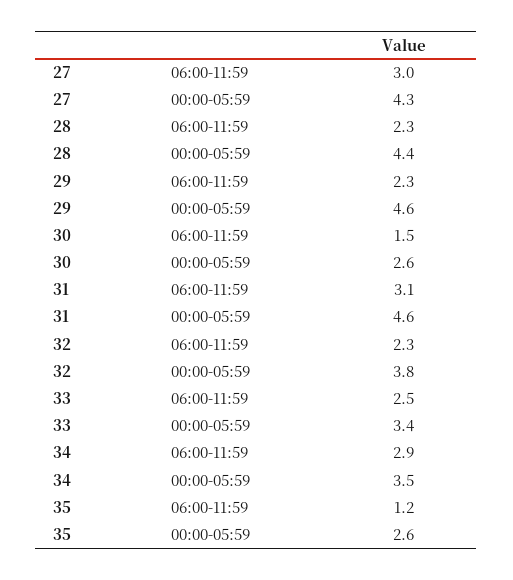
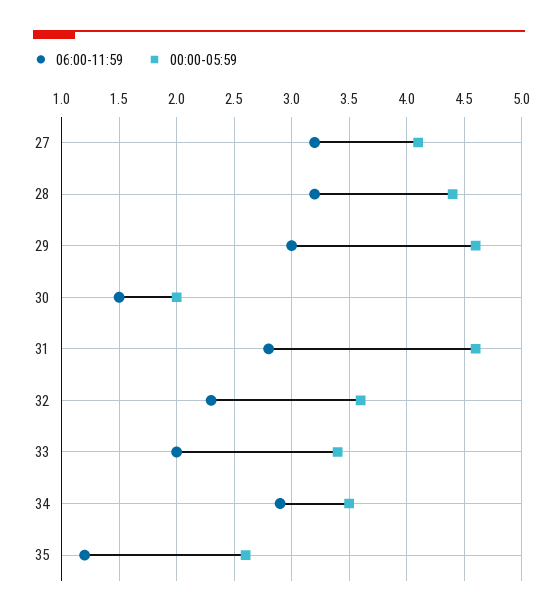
06:00-11:59, 27: 3 -> 3.2
00:00-05:59, 27: 4.3 -> 4.1
06:00-11:59, 28: 2.3 -> 3.2
06:00-11:59, 29: 2.3 -> 3
00:00-05:59, 30: 2.6 -> 2
06:00-11:59, 31: 3.1 -> 2.8
00:00-05:59, 32: 3.8 -> 3.6
06:00-11:59, 33: 2.5 -> 2

